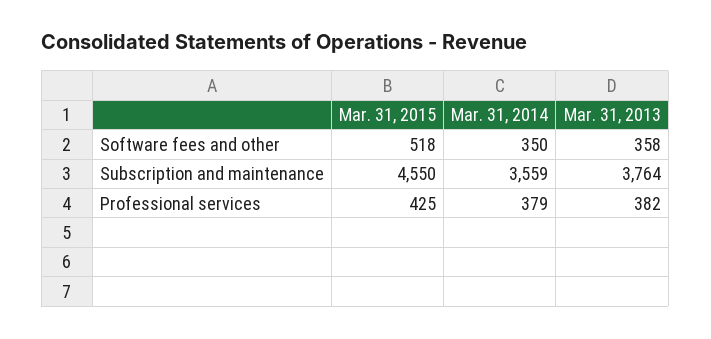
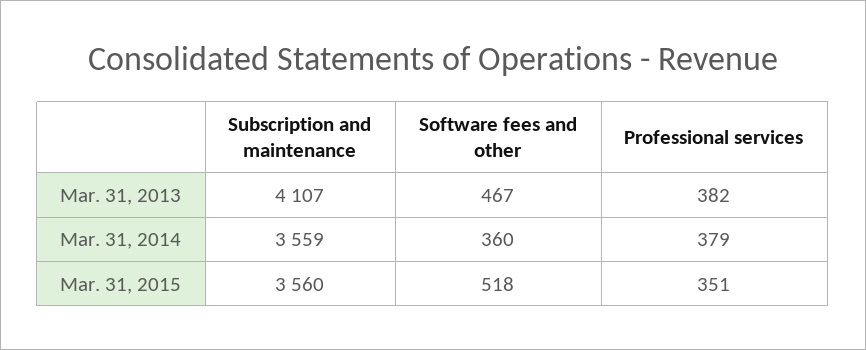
Mar. 31, 2014, Software fees and other: 350 -> 360
Mar. 31, 2013, Software fees and other: 358 -> 467
Mar. 31, 2015, Subscription and maintenance: 4550 -> 3560
Mar. 31, 2013, Subscription and maintenance: 3764 -> 4107
Mar. 31, 2015, Professional services: 425 -> 351

